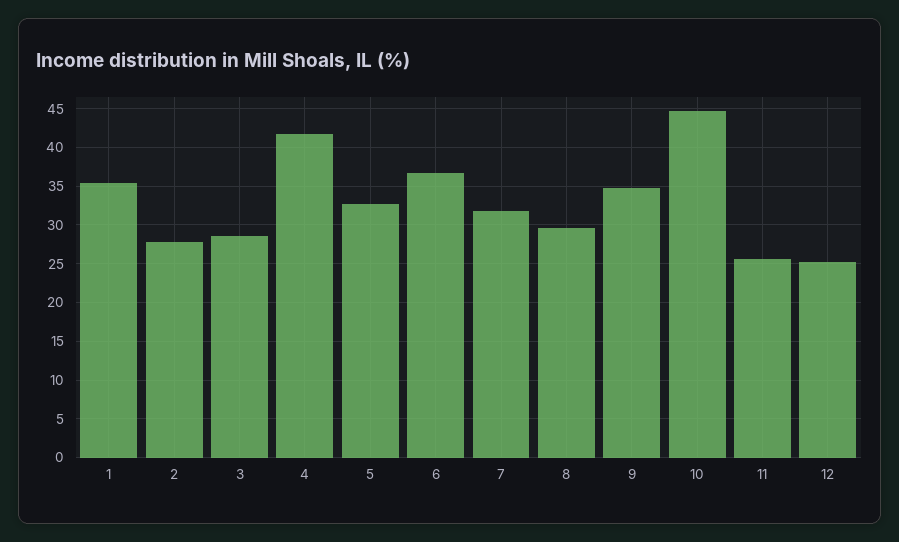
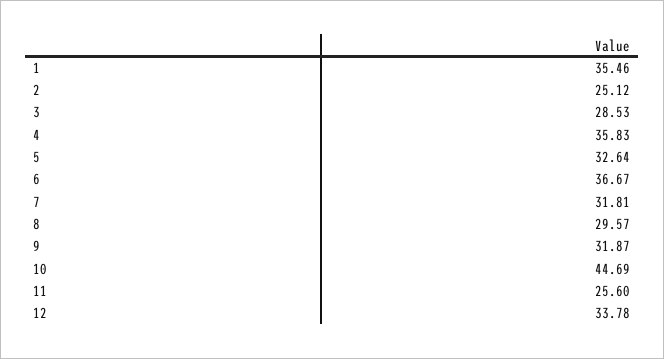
2: 28 -> 25.12
4: 42 -> 35.83
9: 35 -> 31.87
12: 25 -> 33.78

